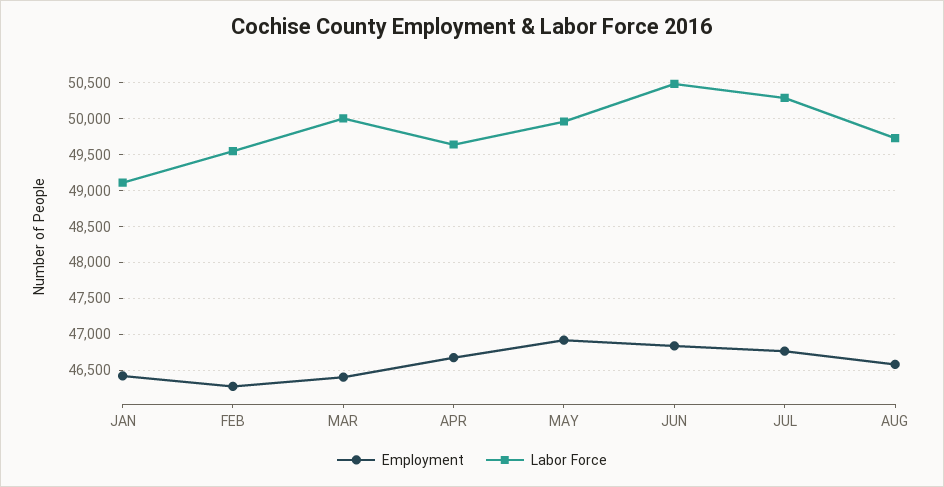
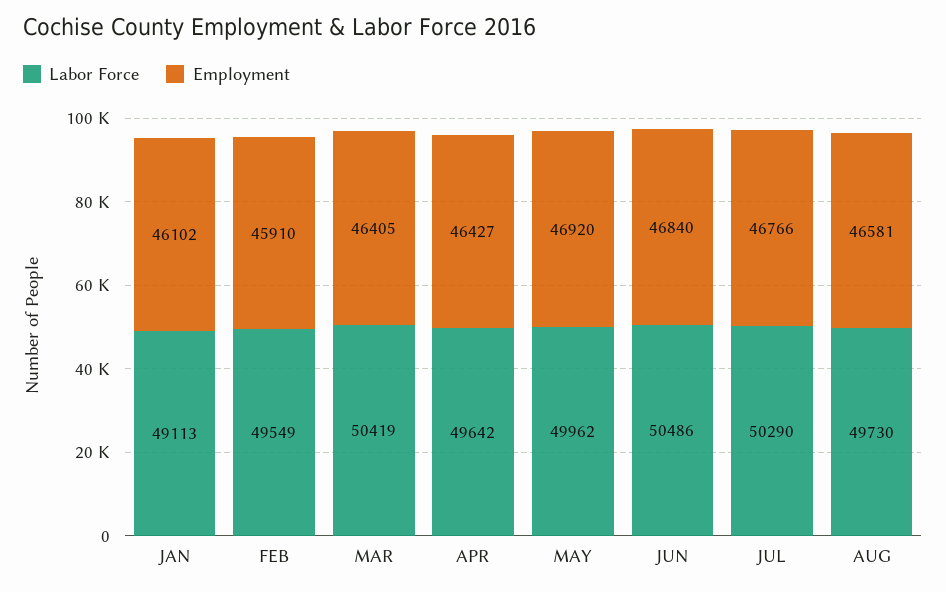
Employment, JAN: 46400 -> 46102
Employment, FEB: 46300 -> 45910
Labor Force, MAR: 50000 -> 50419
Employment, APR: 46700 -> 46427

